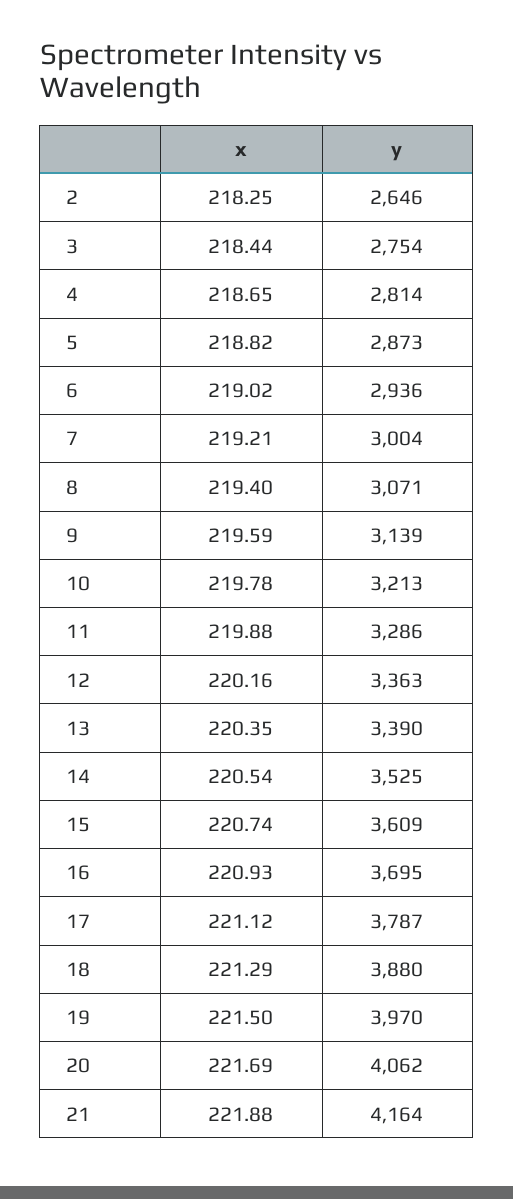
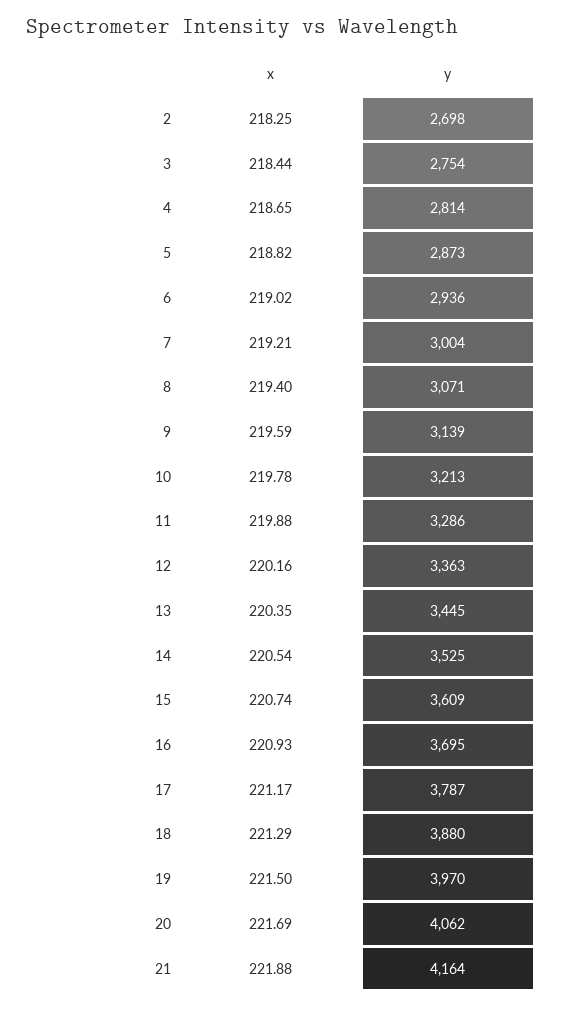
y, 2: 2646 -> 2698
y, 13: 3390 -> 3445
x, 17: 221.12 -> 221.17

